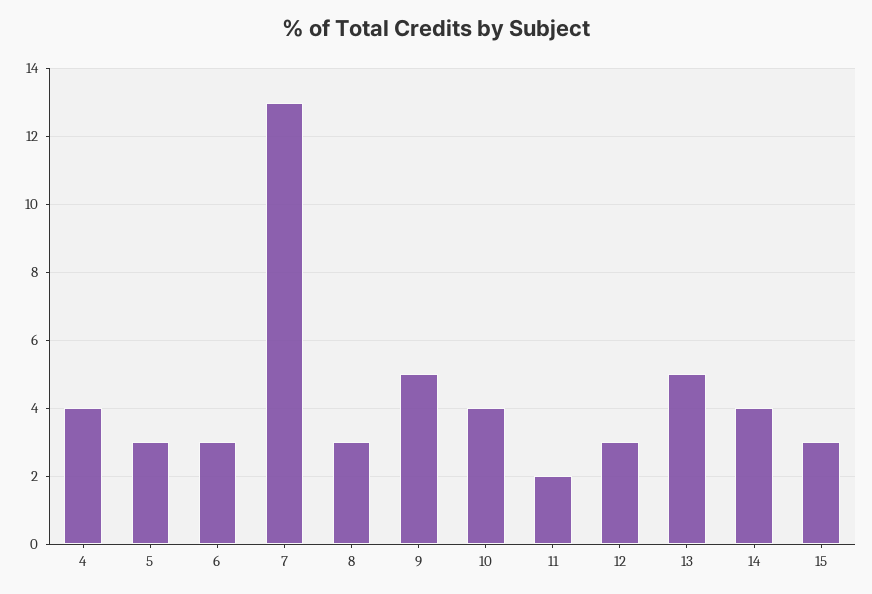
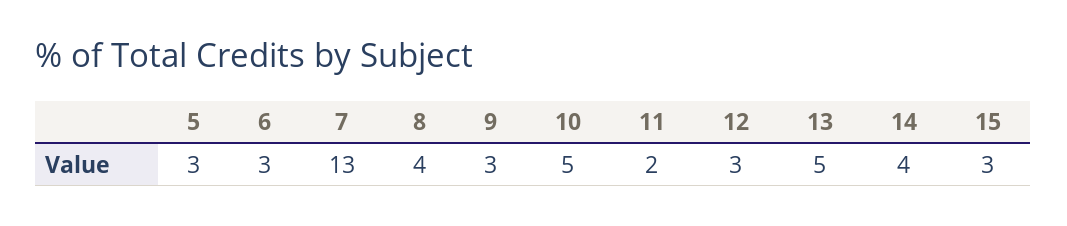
4: 4 -> none
8: 3 -> 4
9: 5 -> 3
10: 4 -> 5

